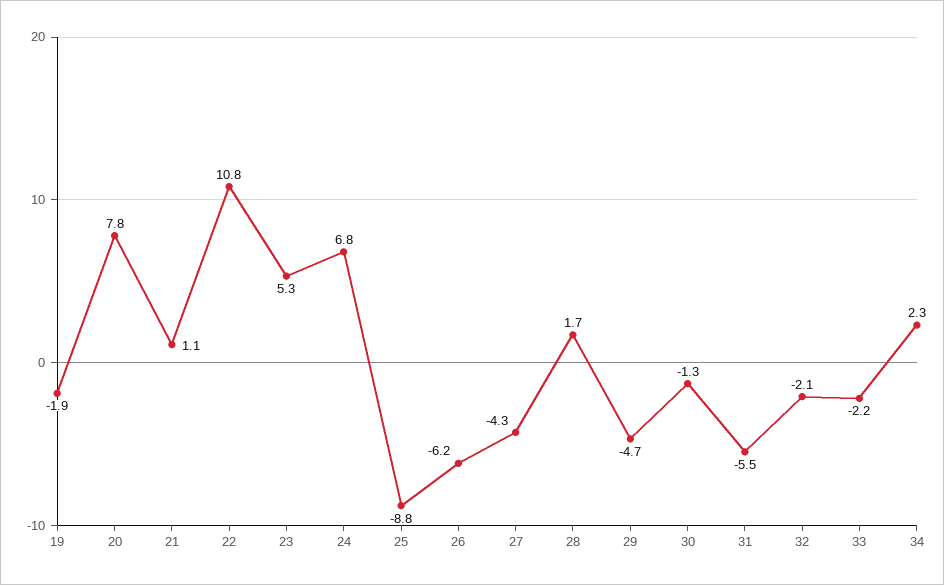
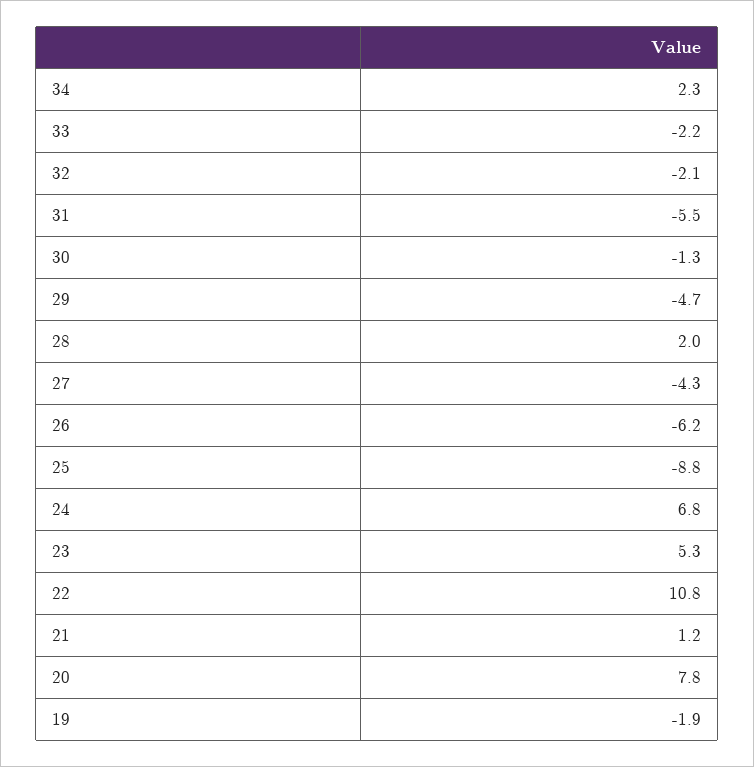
21: 1.1 -> 1.2
28: 1.7 -> 2

